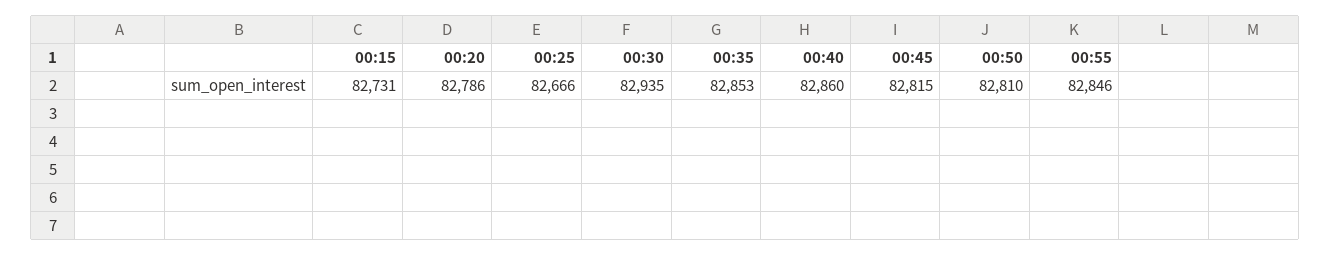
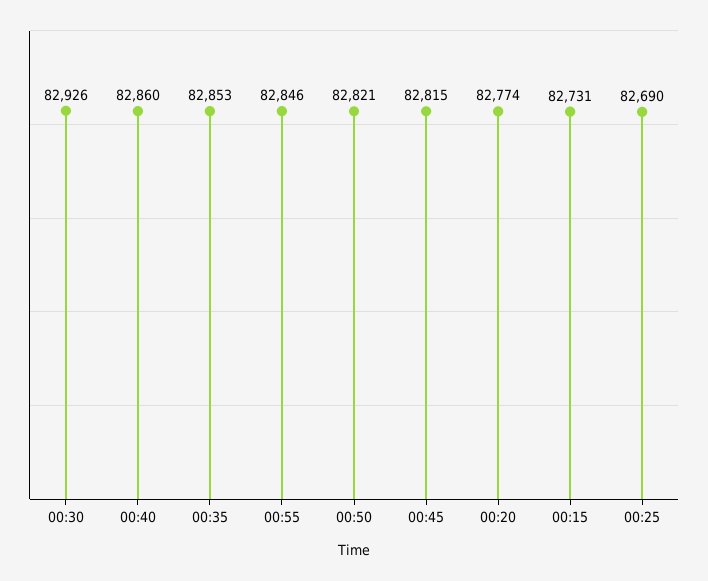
00:20: 82786 -> 82774
00:25: 82666 -> 82690
00:30: 82935 -> 82926
00:50: 82810 -> 82821

